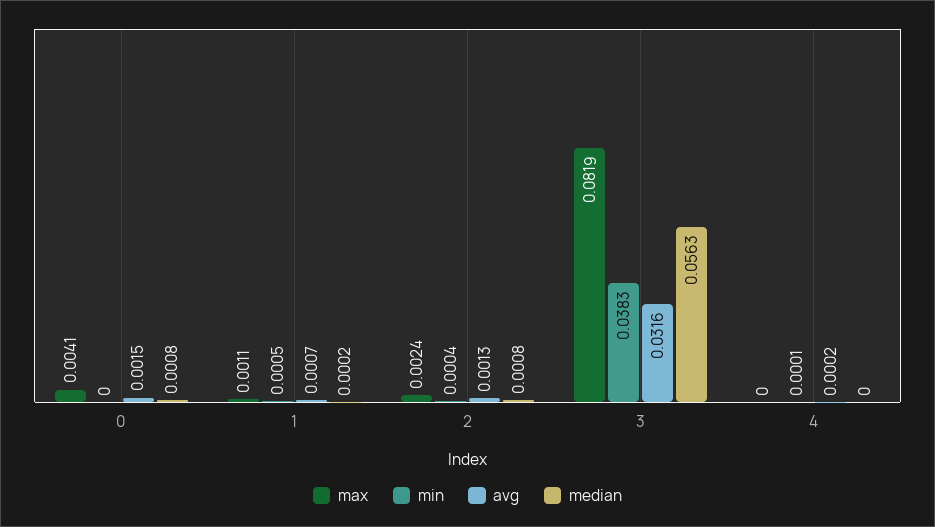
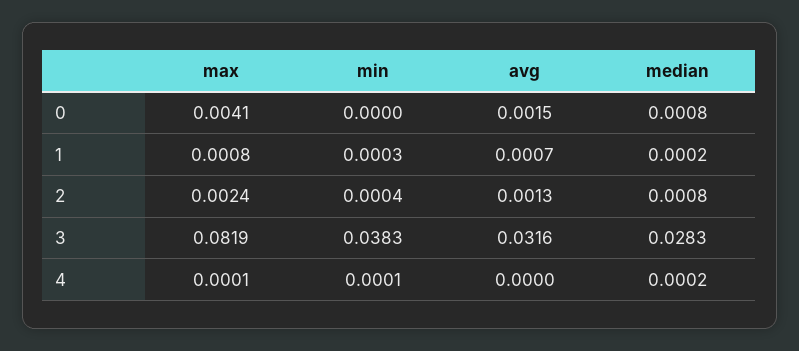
max, 1: 0.0011 -> 0.0008
min, 1: 0.0005 -> 0.0003
median, 3: 0.0563 -> 0.0283
max, 4: 0 -> 0.0001
avg, 4: 0.0002 -> 0
median, 4: 0 -> 0.0002

